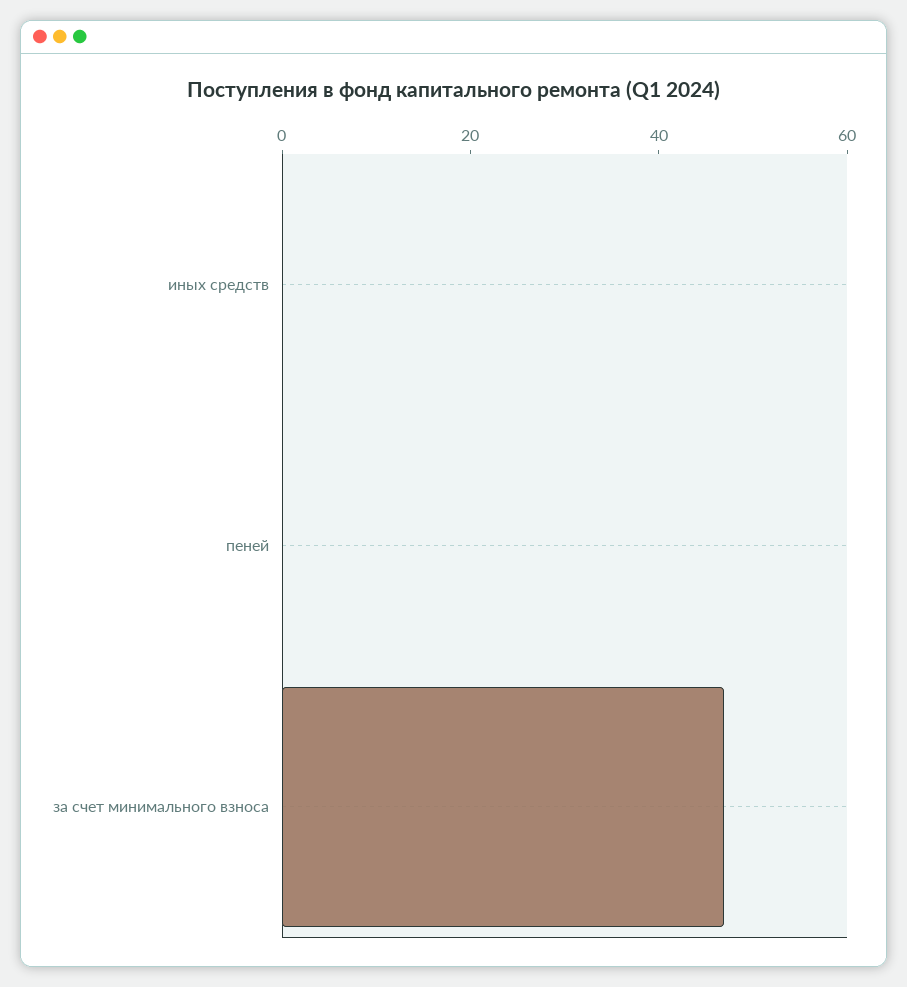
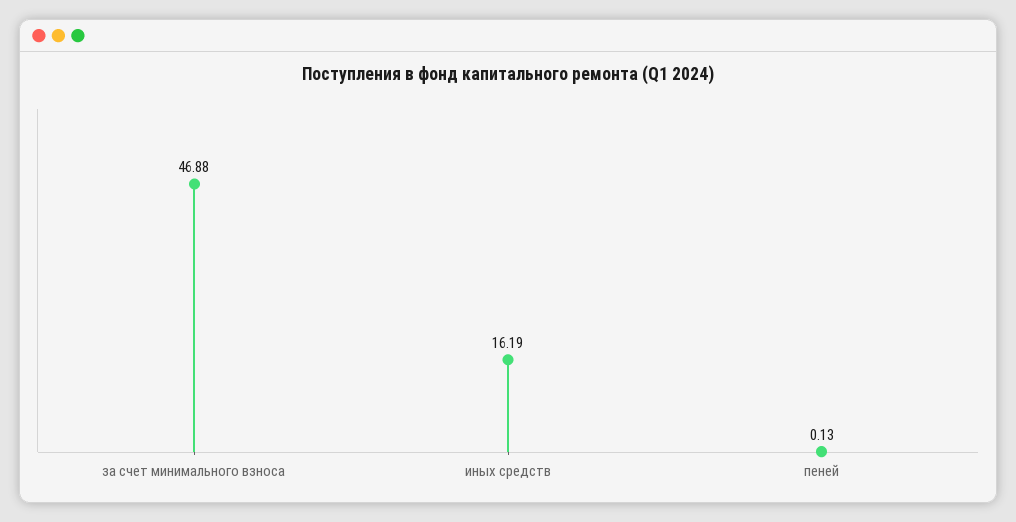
иных средств: 0 -> 16.19

